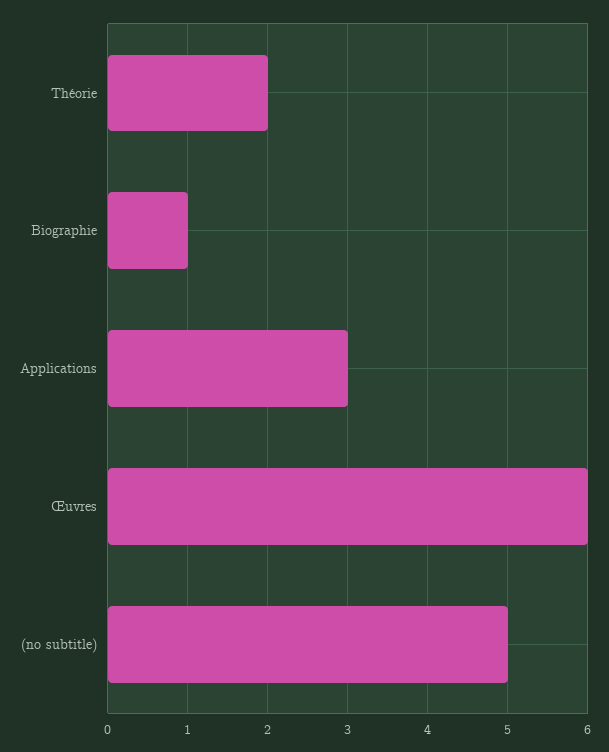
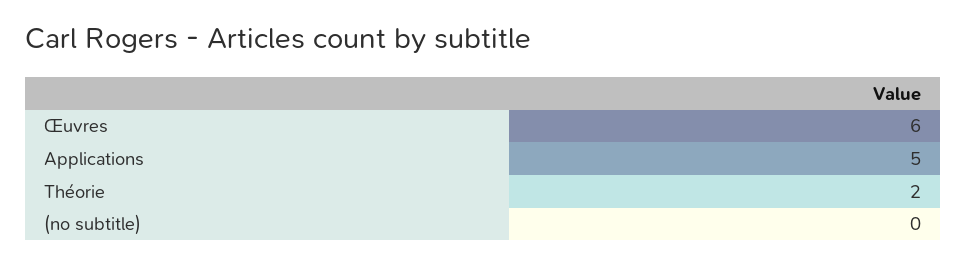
Biographie: 1 -> none
Applications: 3 -> 5
(no subtitle): 5 -> 0

